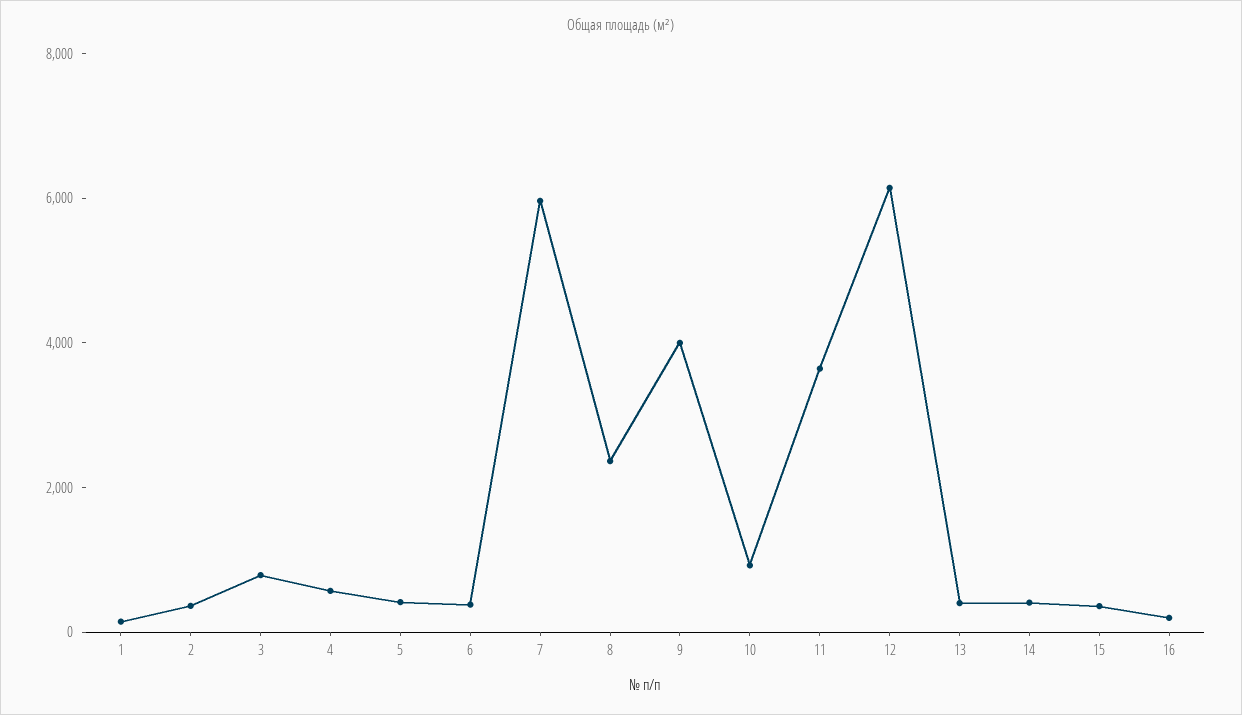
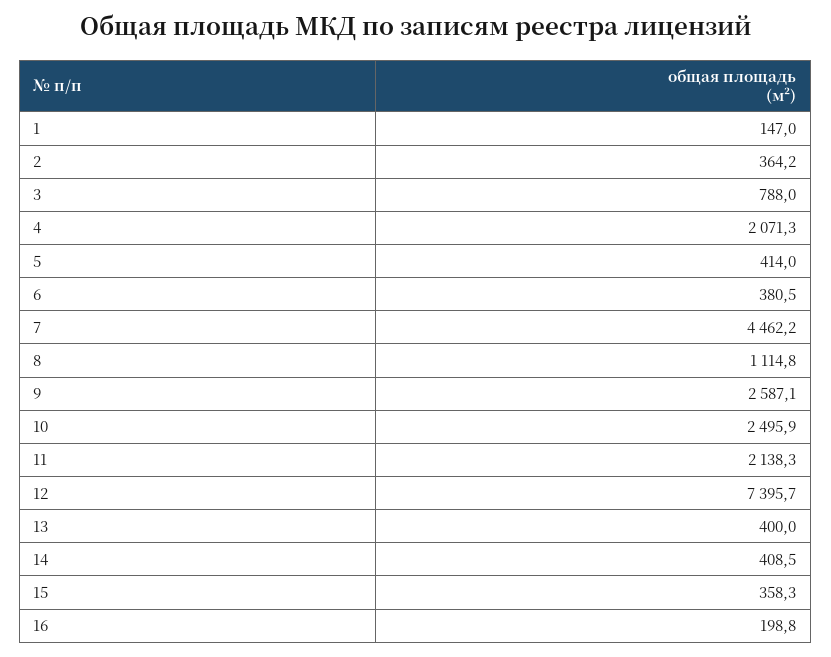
4: 500 -> 2071.3
7: 6000 -> 4462.2
8: 2500 -> 1114.8
9: 4000 -> 2587.1
10: 1000 -> 2495.9
11: 3500 -> 2138.3
12: 6000 -> 7395.7

